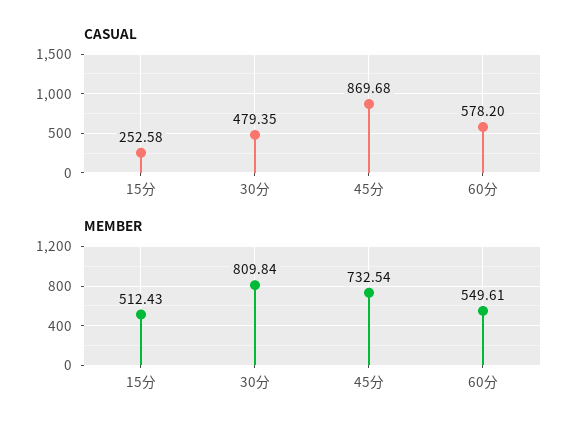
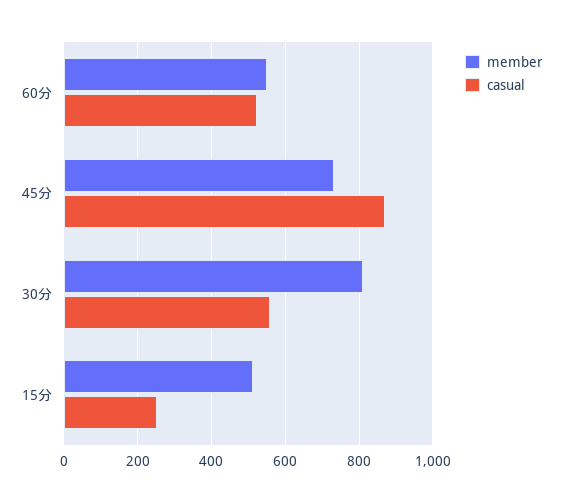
CASUAL, 30分: 479.35 -> 560
CASUAL, 60分: 578.2 -> 520

